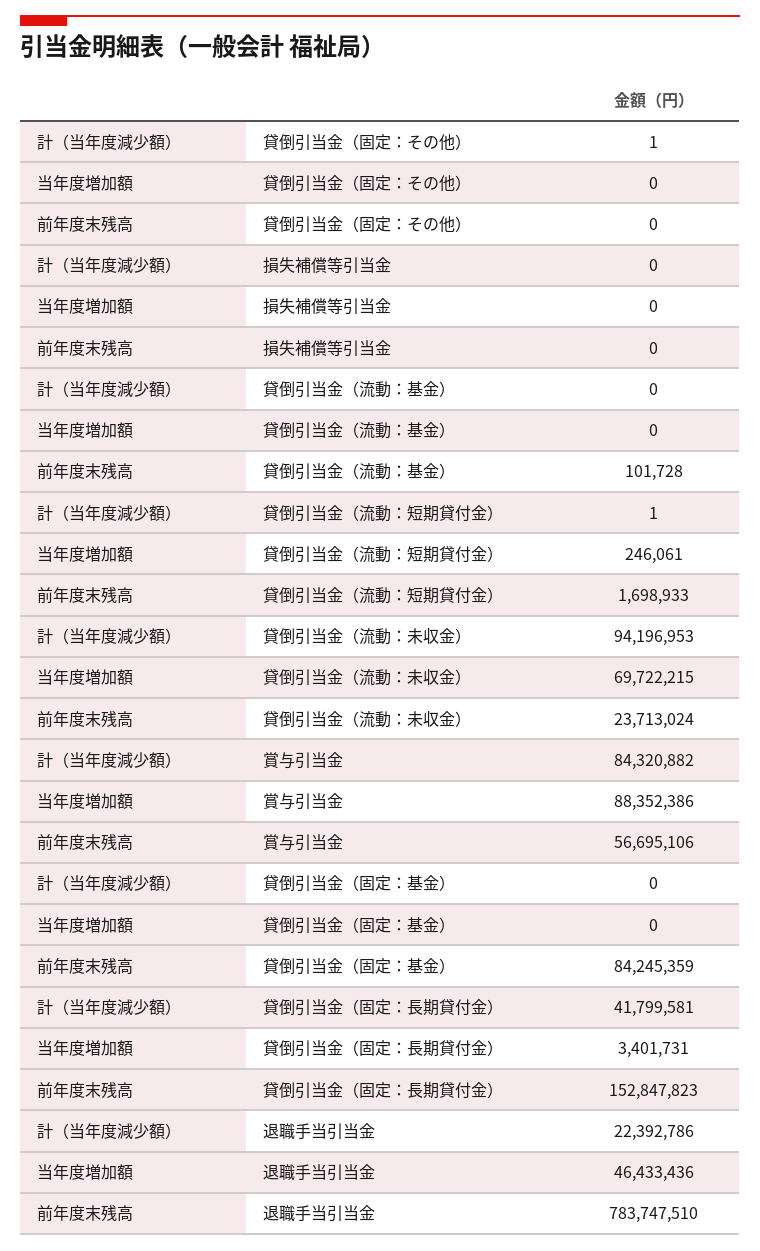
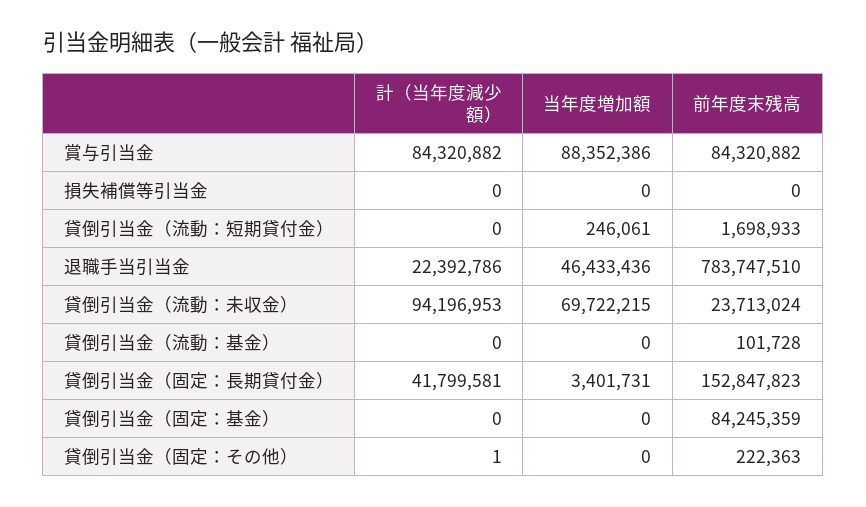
前年度末残高, 貸倒引当金（固定：その他）: 0 -> 222363
計（当年度減少額）, 貸倒引当金（流動：短期貸付金）: 1 -> 0
前年度末残高, 賞与引当金: 56695106 -> 84320882

